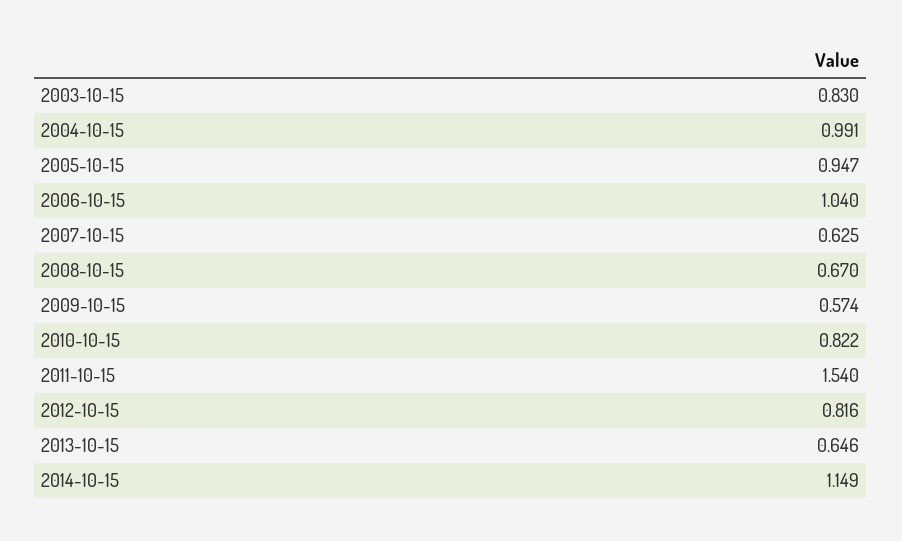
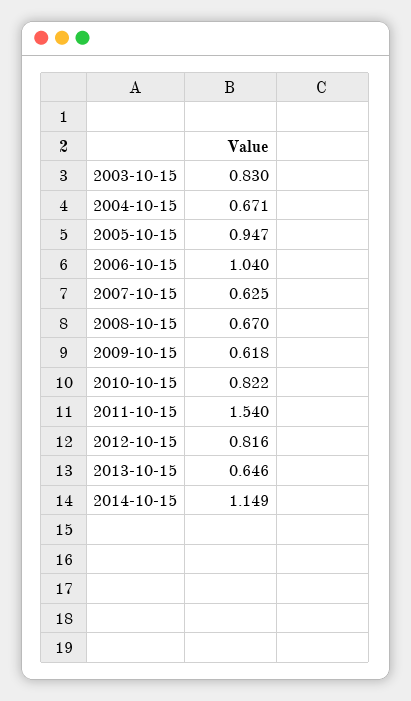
2004-10-15: 0.991 -> 0.671
2009-10-15: 0.574 -> 0.618

